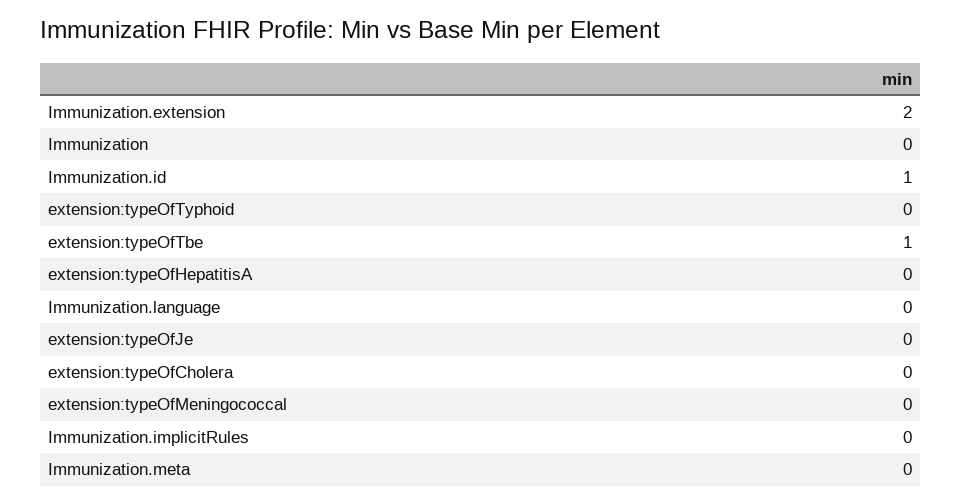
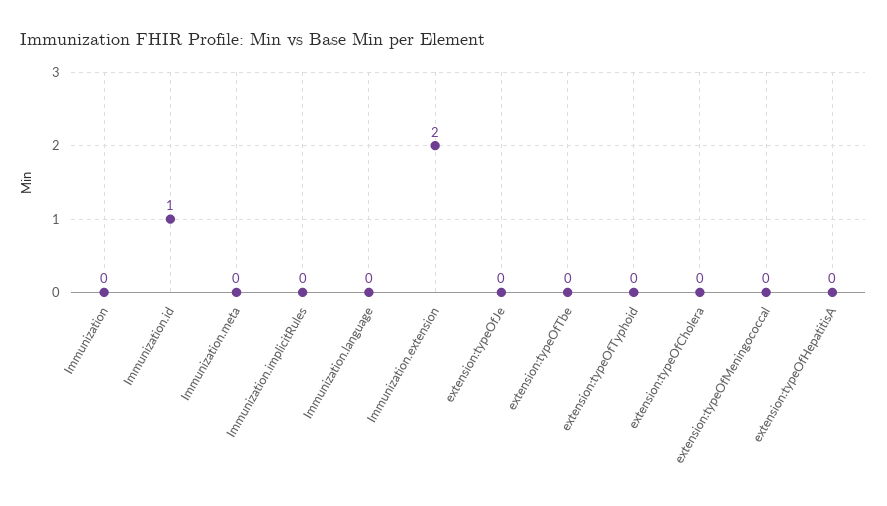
extension:typeOfTbe: 1 -> 0

